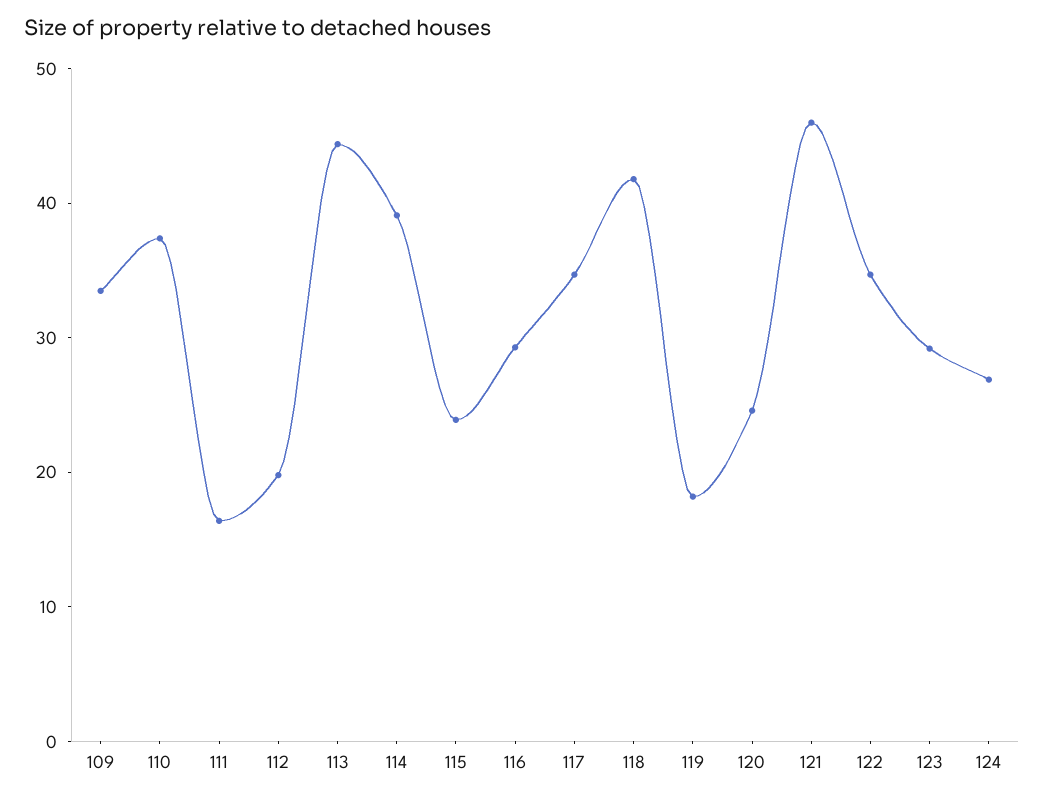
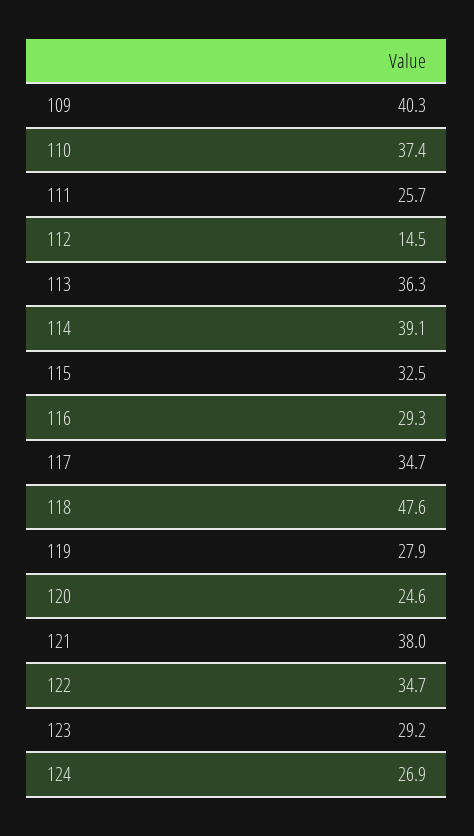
109: 34 -> 40.3
111: 16 -> 25.7
112: 20 -> 14.5
113: 44 -> 36.3
115: 24 -> 32.5
118: 42 -> 47.6
119: 18 -> 27.9
121: 46 -> 38

